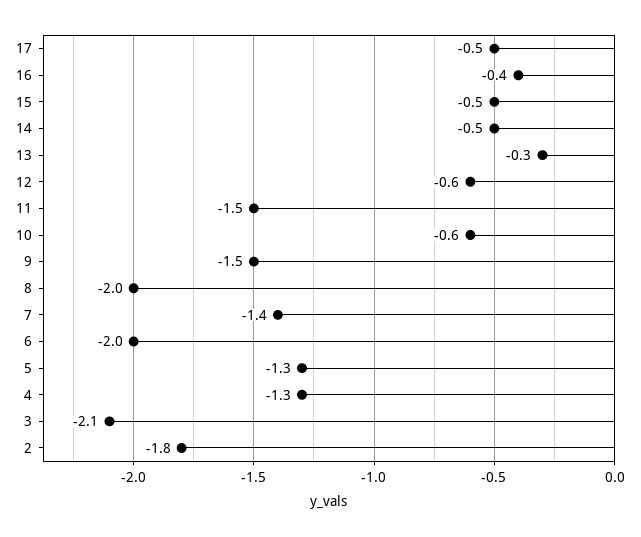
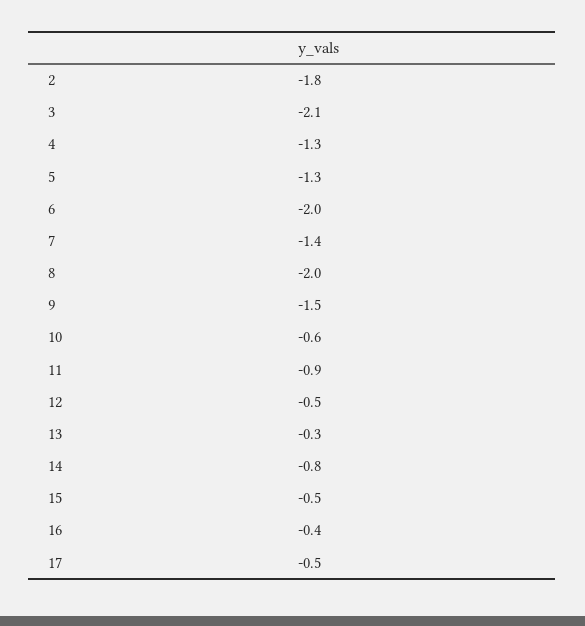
14: -0.5 -> -0.8
12: -0.6 -> -0.5
11: -1.5 -> -0.9

